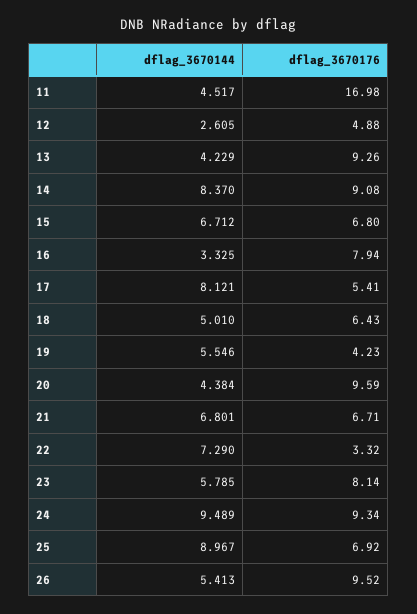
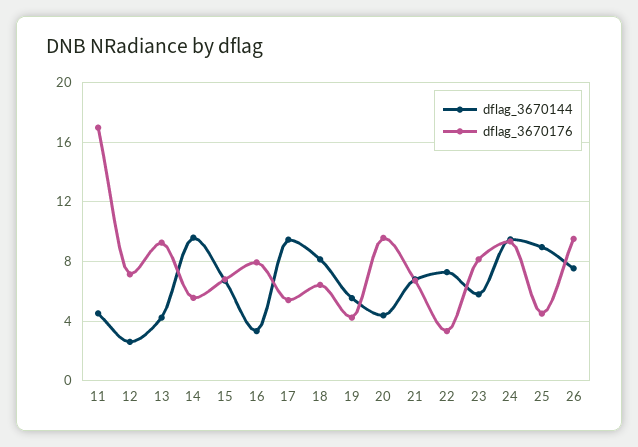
dflag_3670176, 12: 4.88 -> 7
dflag_3670144, 14: 8.37 -> 9.5
dflag_3670176, 14: 9.08 -> 5.5
dflag_3670144, 17: 8.121 -> 9.5
dflag_3670144, 18: 5.01 -> 8
dflag_3670176, 25: 6.92 -> 4.5
dflag_3670144, 26: 5.413 -> 7.5

